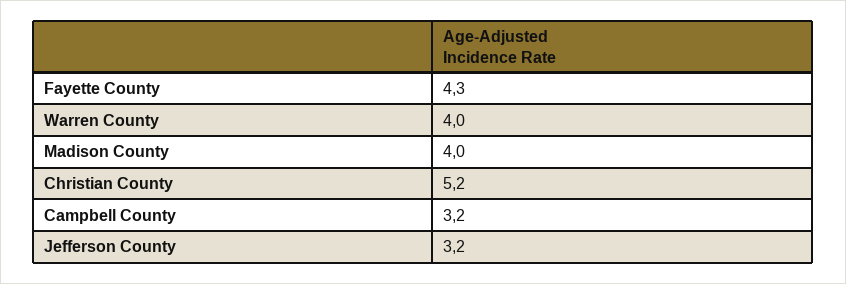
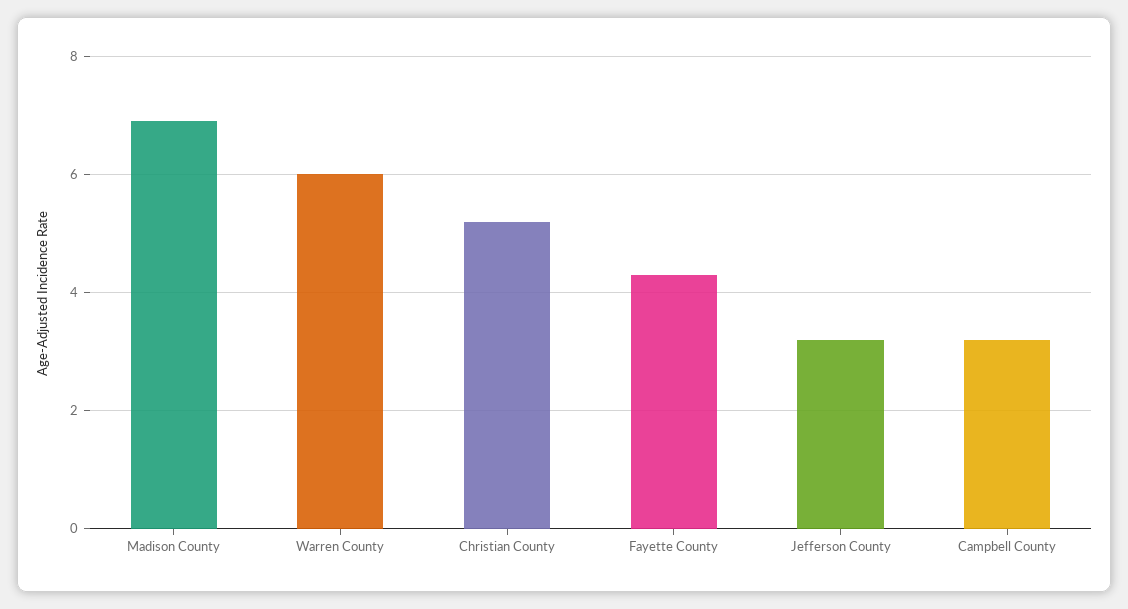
Warren County: 4 -> 6
Madison County: 4 -> 7

